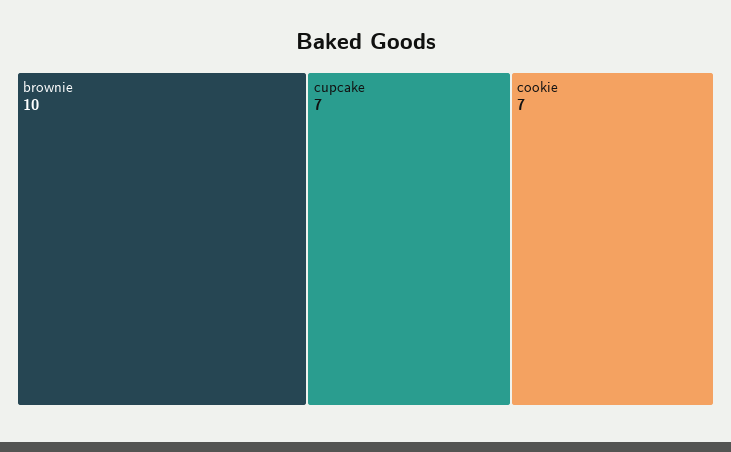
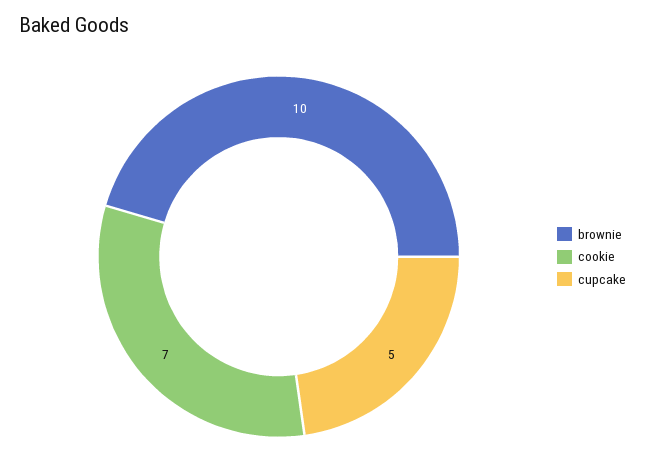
cupcake: 7 -> 5

